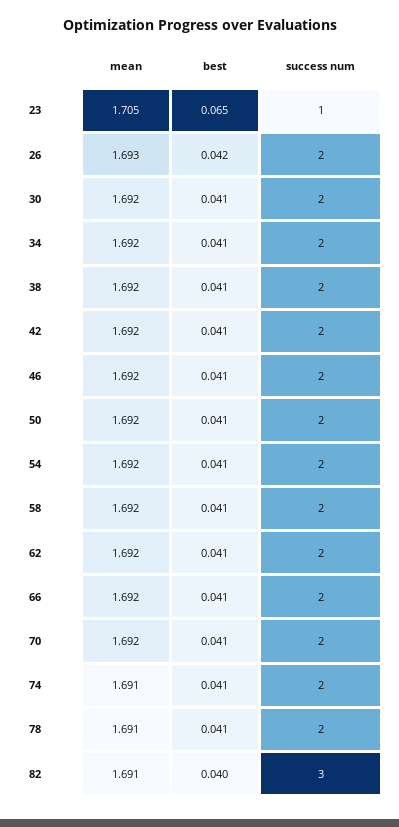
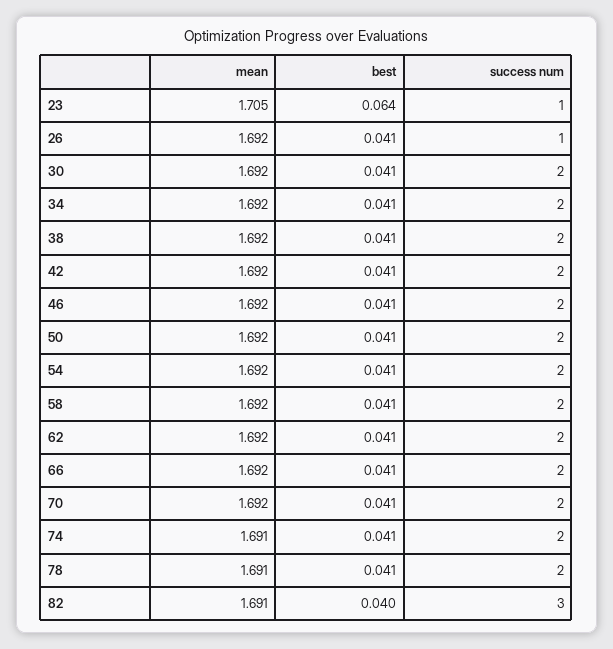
best, 23: 0.065 -> 0.064
mean, 26: 1.693 -> 1.692
best, 26: 0.042 -> 0.041
success num, 26: 2 -> 1

